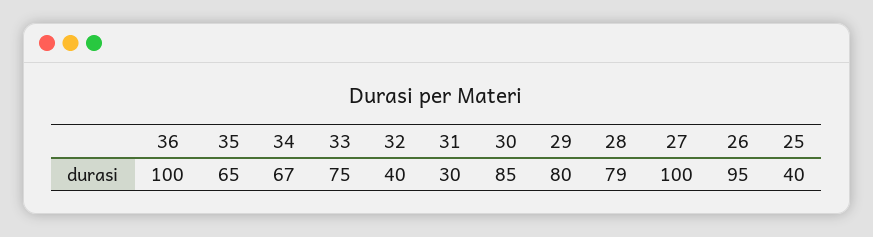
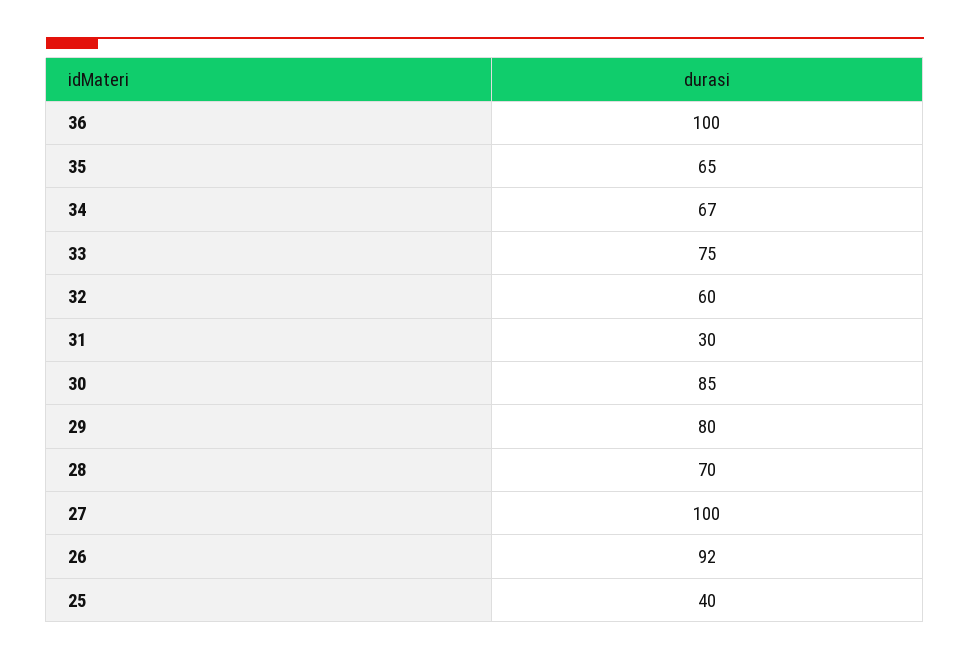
32: 40 -> 60
28: 79 -> 70
26: 95 -> 92

